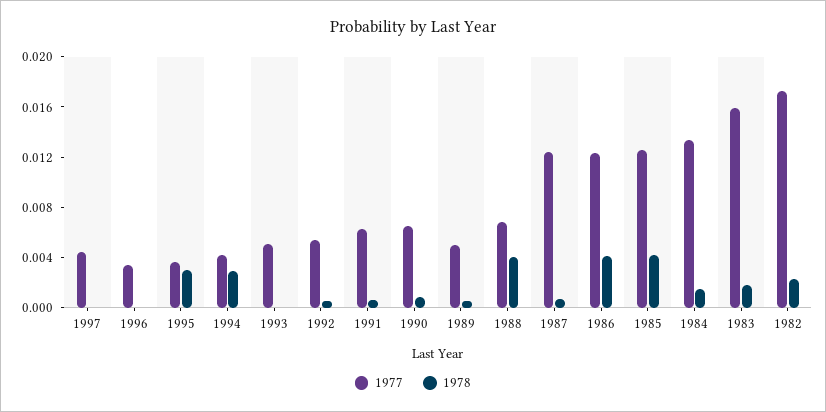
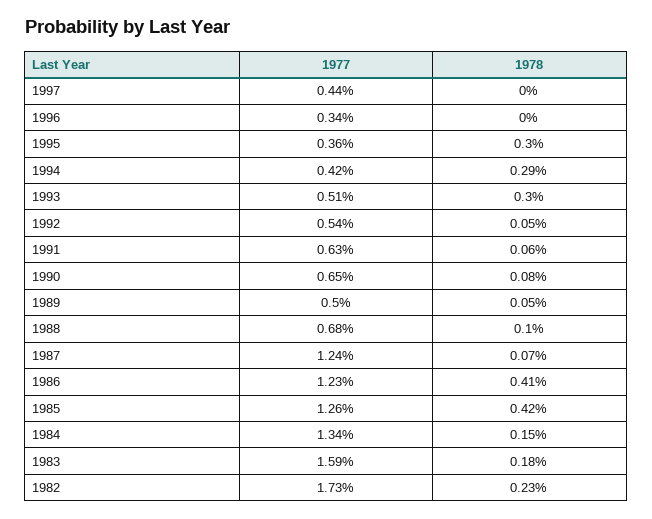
1978, 1993: 0 -> 0.003
1978, 1988: 0.004 -> 0.001

